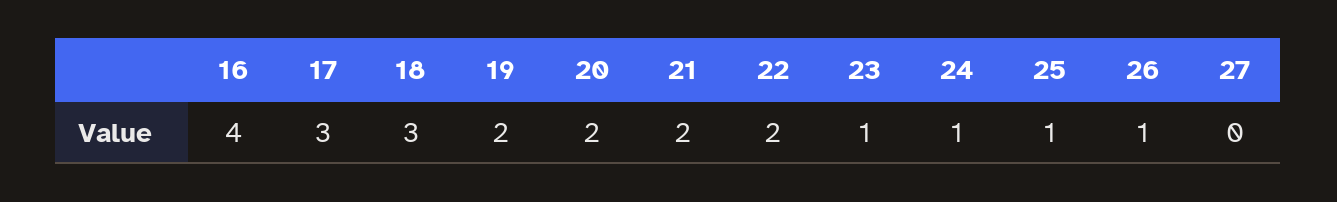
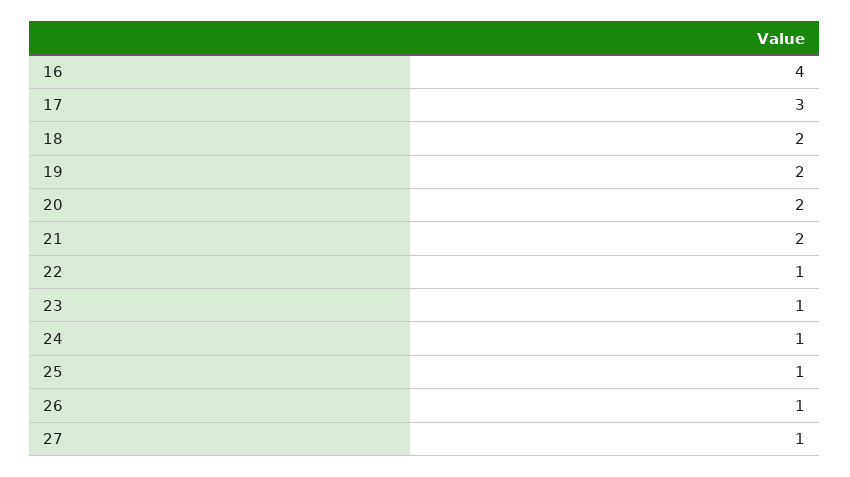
18: 3 -> 2
22: 2 -> 1
27: 0 -> 1

